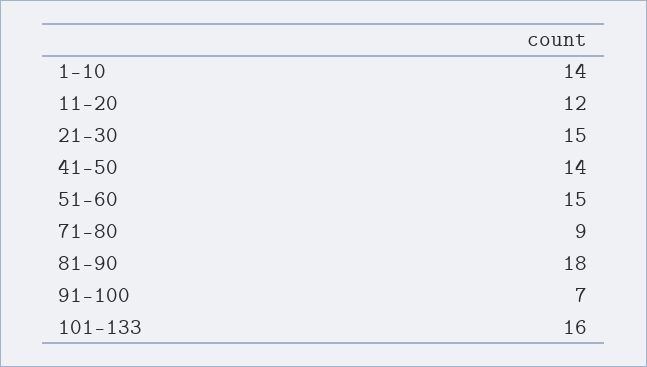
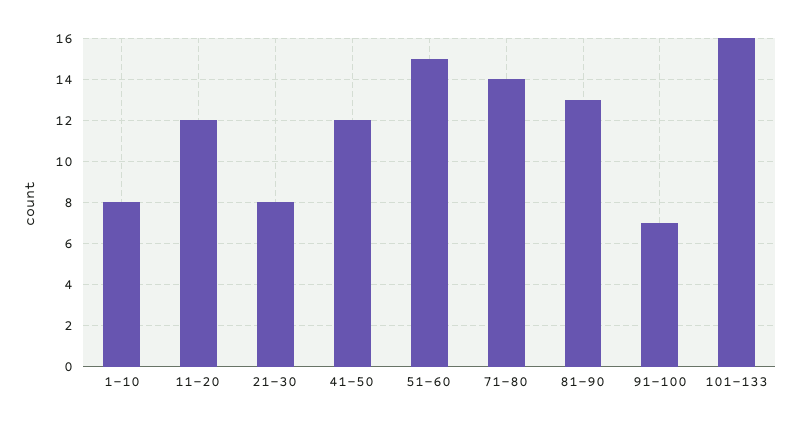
1-10: 14 -> 8
21-30: 15 -> 8
41-50: 14 -> 12
71-80: 9 -> 14
81-90: 18 -> 13

